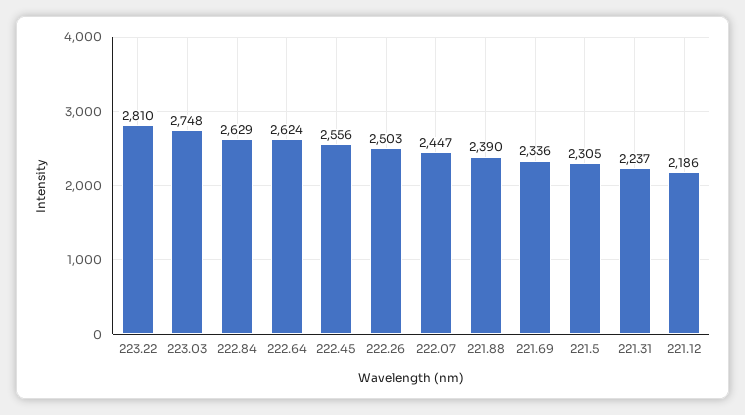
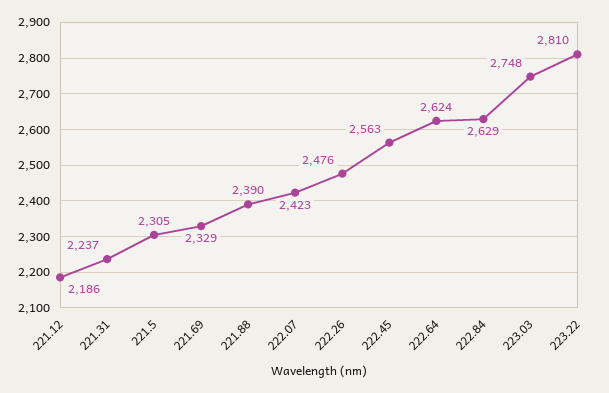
222.45: 2556 -> 2563
222.26: 2503 -> 2476
222.07: 2447 -> 2423
221.69: 2336 -> 2329

